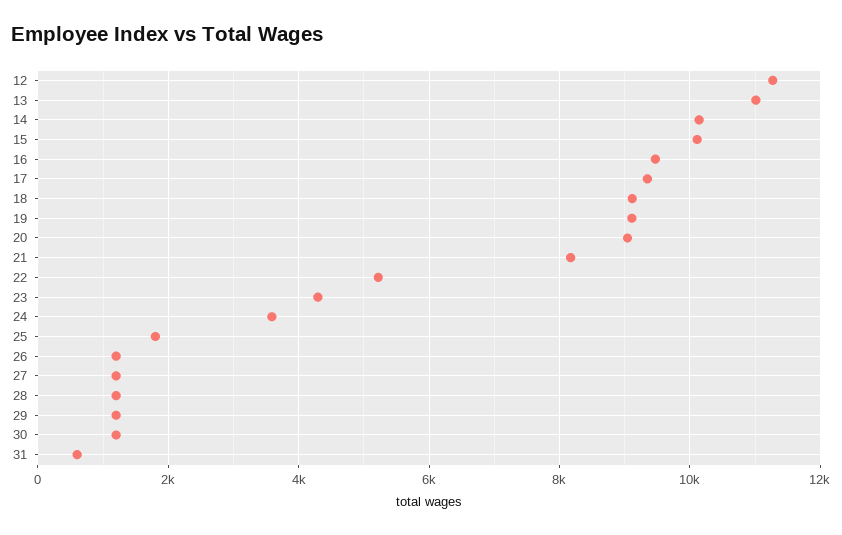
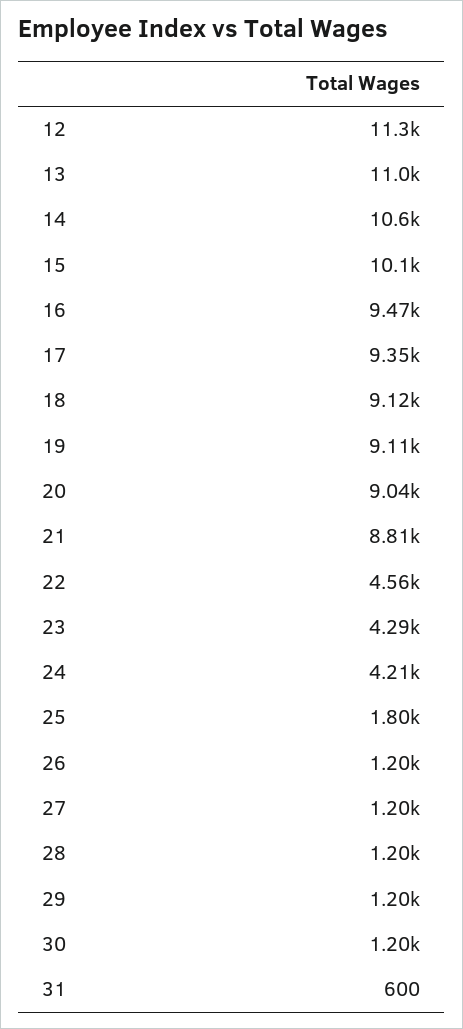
14: 10200 -> 10600
21: 8200 -> 8810
22: 5200 -> 4560
24: 3600 -> 4210

